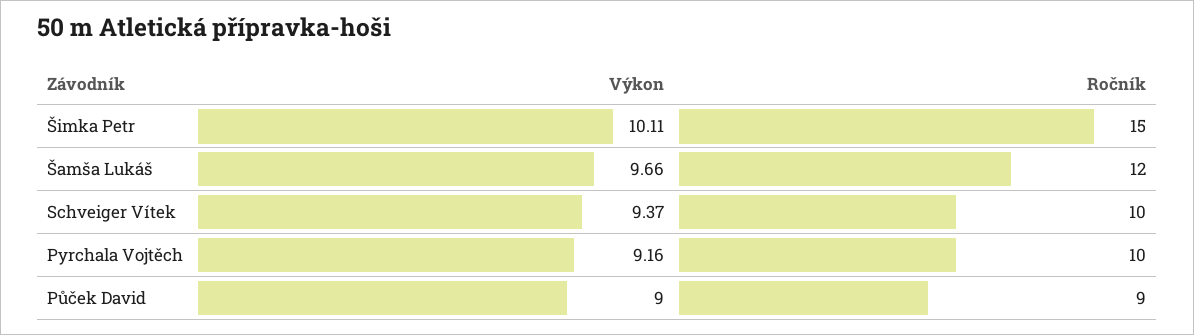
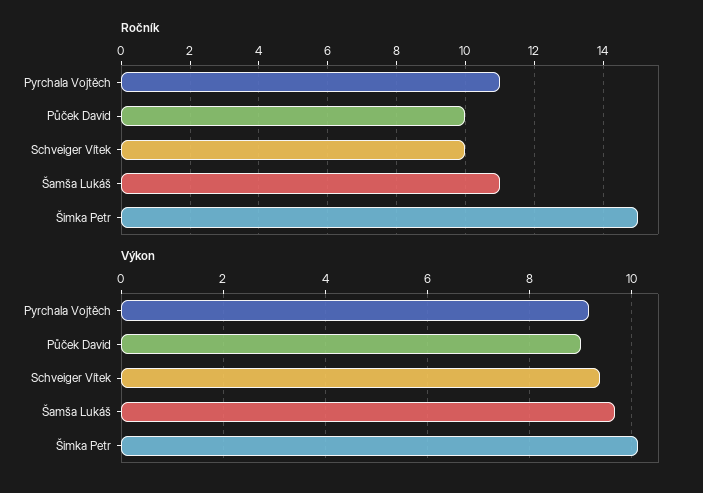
Ročník, Šamša Lukáš: 12 -> 11
Ročník, Pyrchala Vojtěch: 10 -> 11
Ročník, Půček David: 9 -> 10

